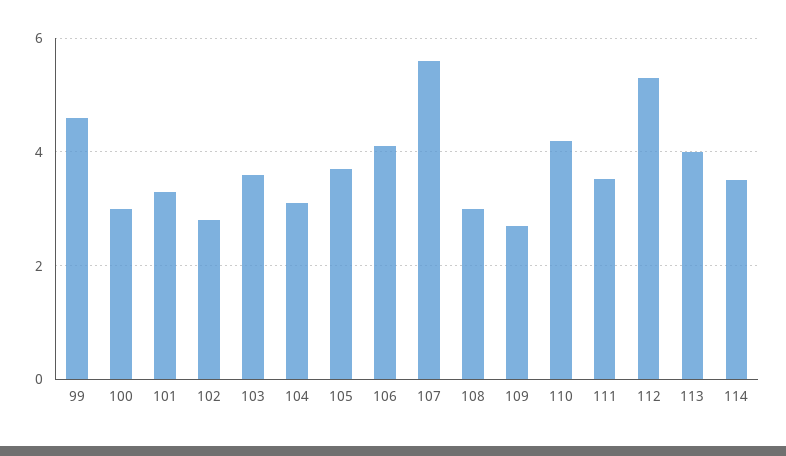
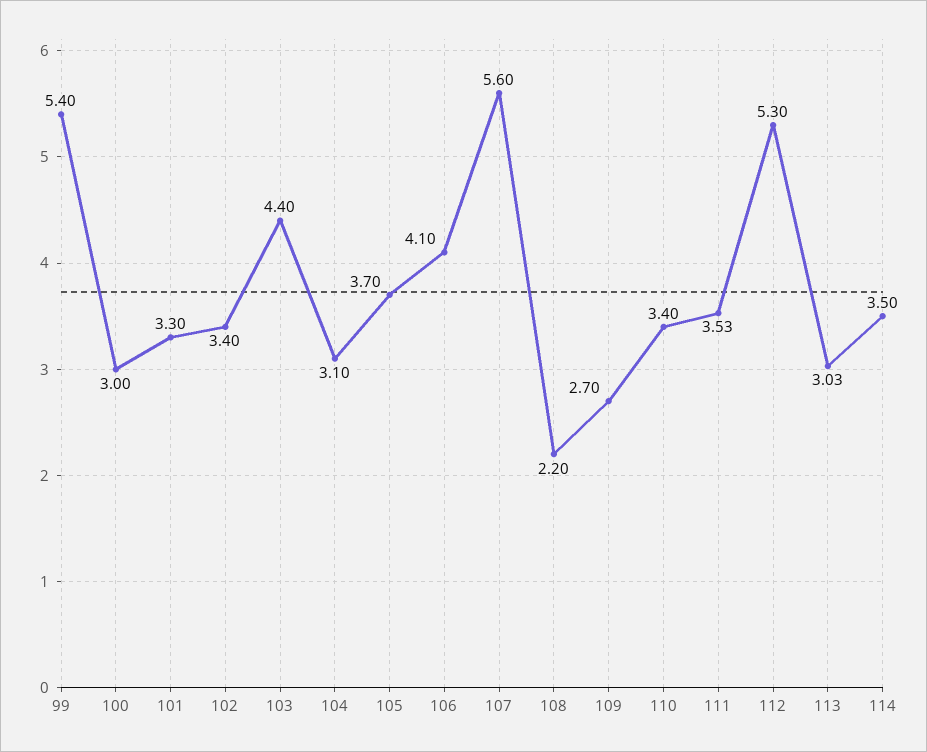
99: 4.6 -> 5.4
102: 2.8 -> 3.4
103: 3.6 -> 4.4
108: 3 -> 2.2
110: 4.2 -> 3.4
113: 4 -> 3.03

